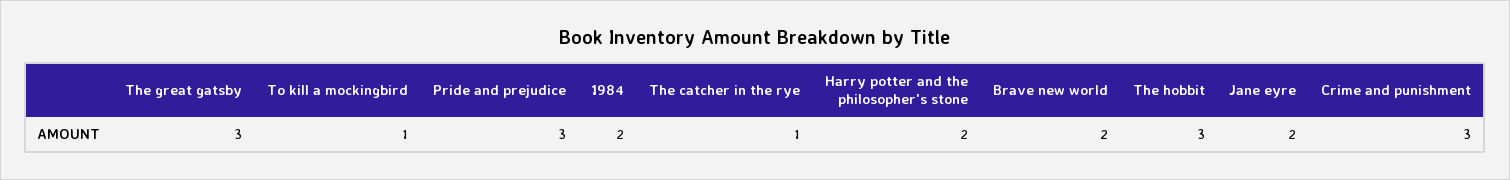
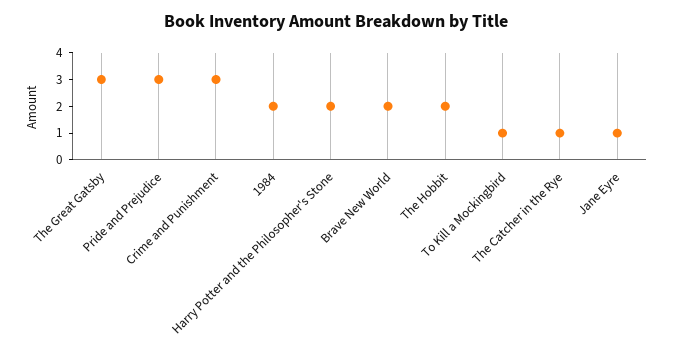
The hobbit: 3 -> 2
Jane eyre: 2 -> 1

